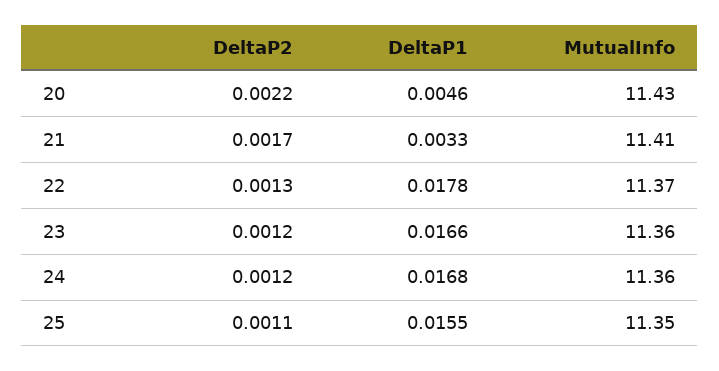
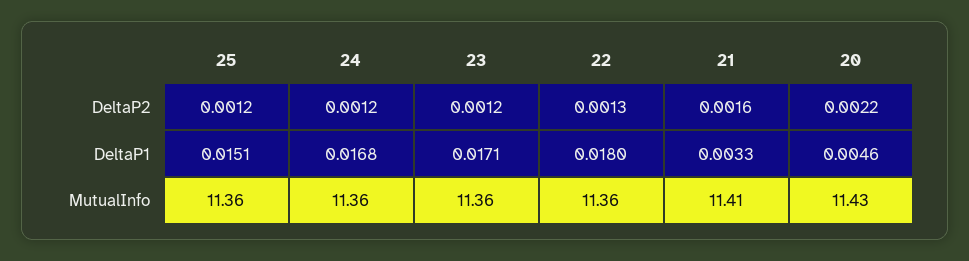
DeltaP2, 21: 0.0017 -> 0.0016
DeltaP1, 22: 0.0178 -> 0.018
MutualInfo, 22: 11.37 -> 11.36
DeltaP1, 23: 0.0166 -> 0.0171
DeltaP2, 25: 0.0011 -> 0.0012
DeltaP1, 25: 0.0155 -> 0.0151
MutualInfo, 25: 11.35 -> 11.36

